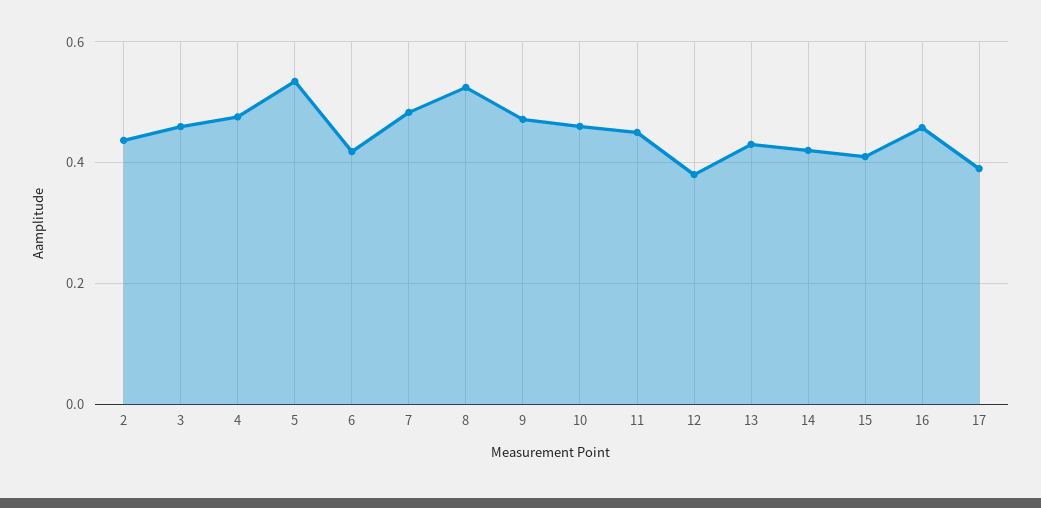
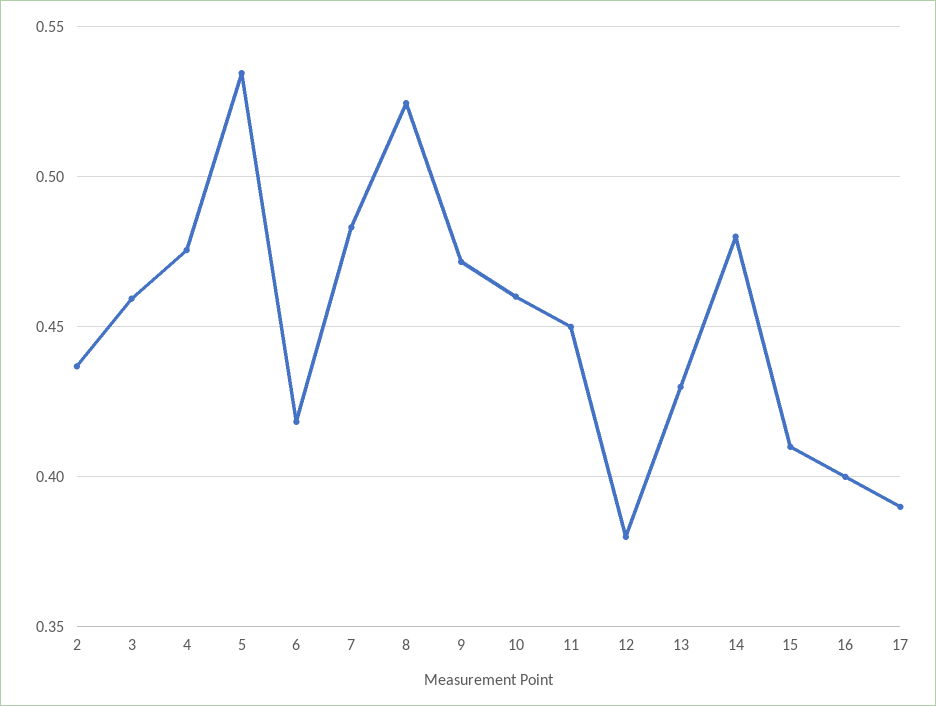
14: 0.42 -> 0.48
16: 0.46 -> 0.4

